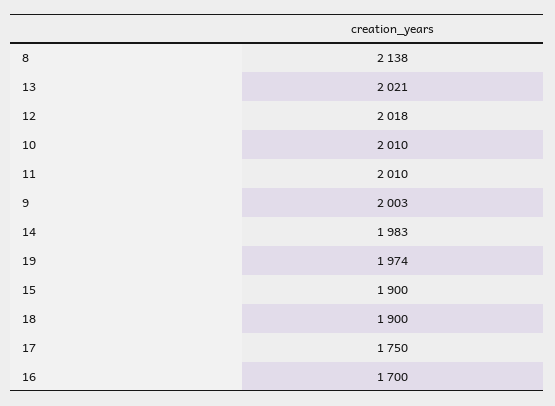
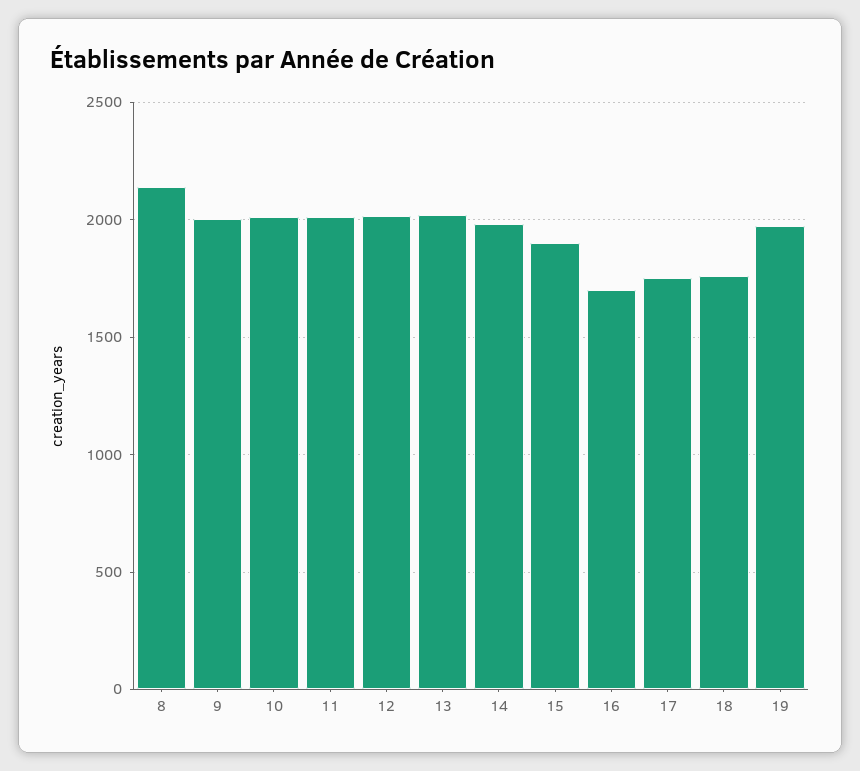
18: 1900 -> 1750

